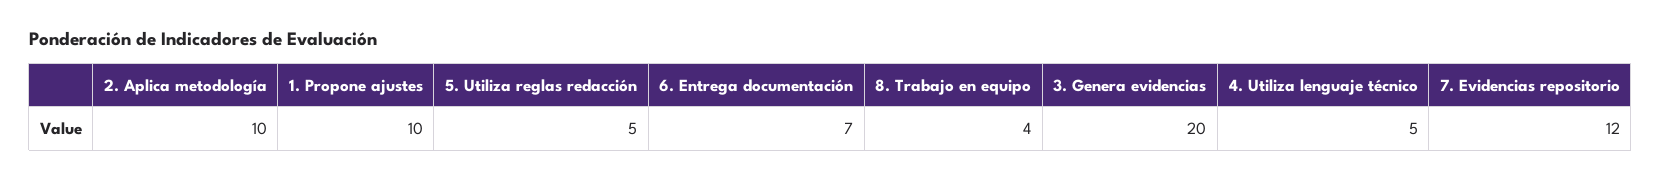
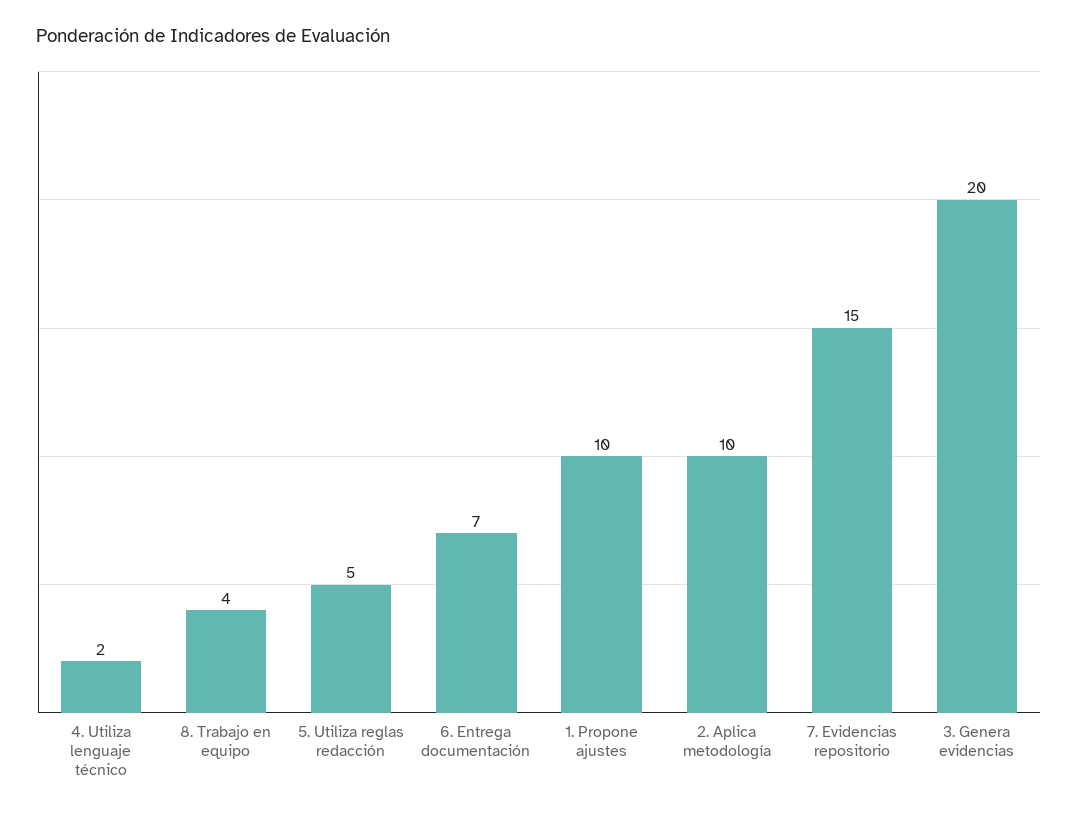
4. Utiliza lenguaje técnico: 5 -> 2
7. Evidencias repositorio: 12 -> 15

